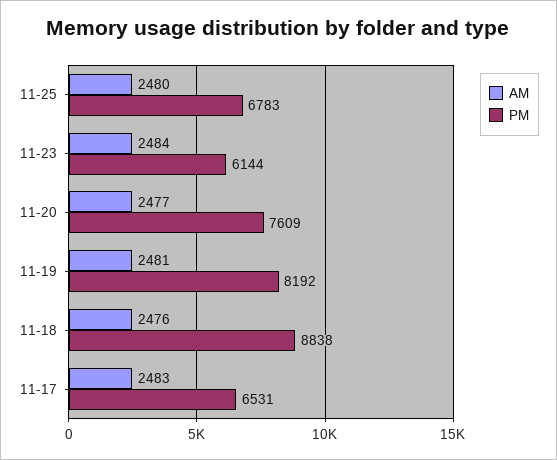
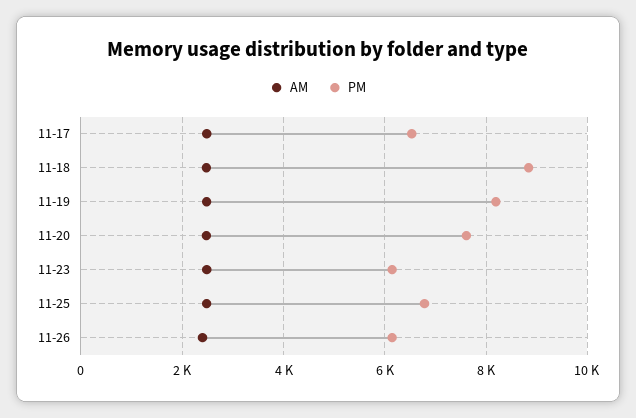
AM, 11-26: none -> 2400
PM, 11-26: none -> 6200

